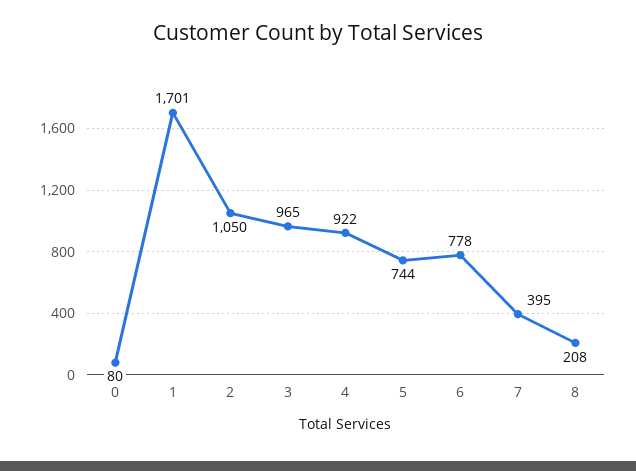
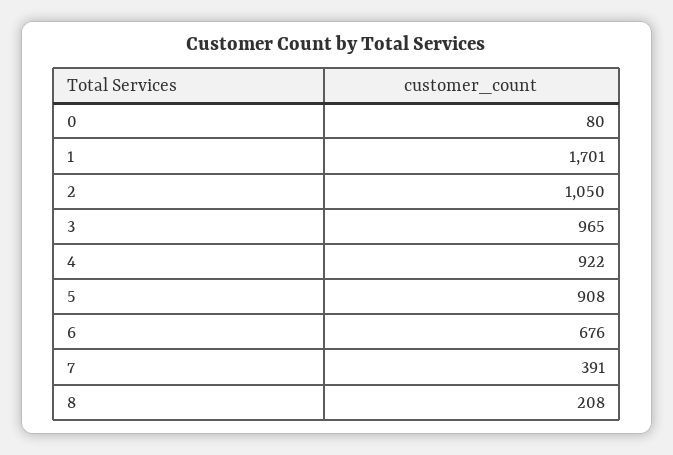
5: 744 -> 908
6: 778 -> 676
7: 395 -> 391

